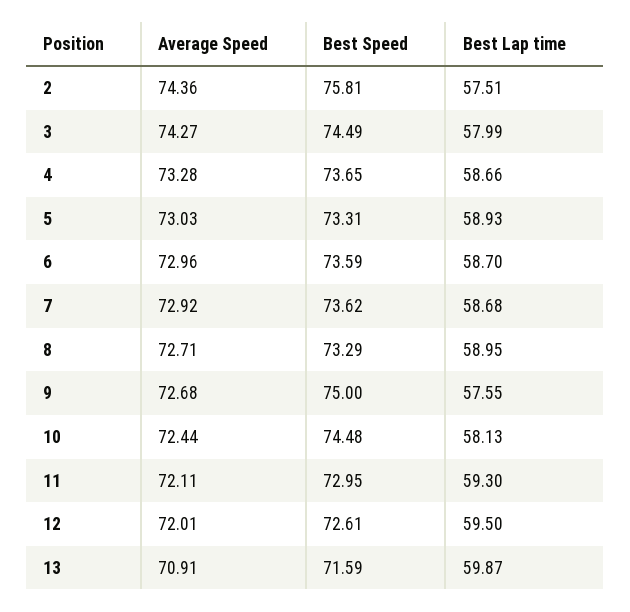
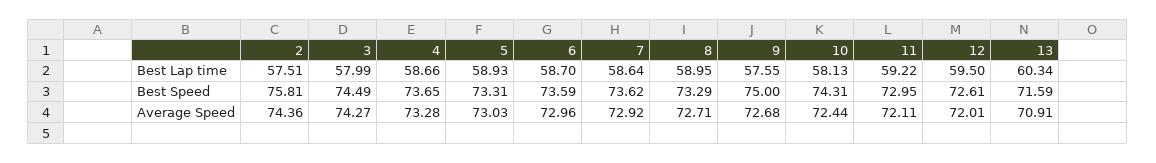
Best Lap time, 7: 58.68 -> 58.64
Best Speed, 10: 74.48 -> 74.31
Best Lap time, 11: 59.3 -> 59.22
Best Lap time, 13: 59.87 -> 60.34

